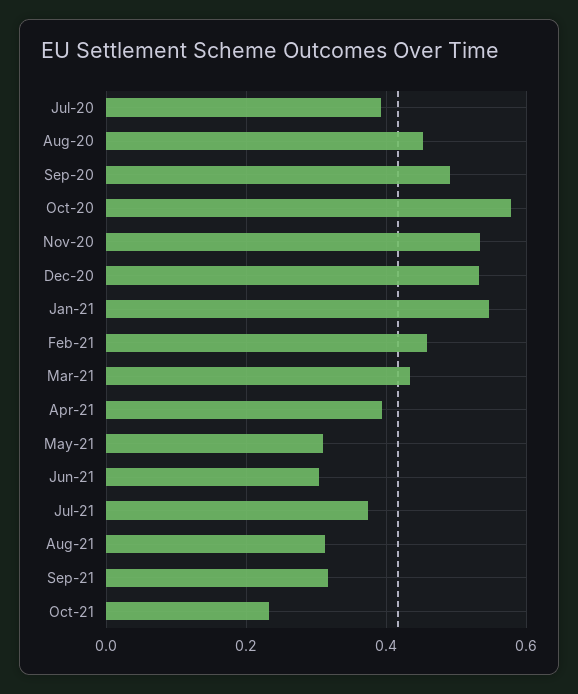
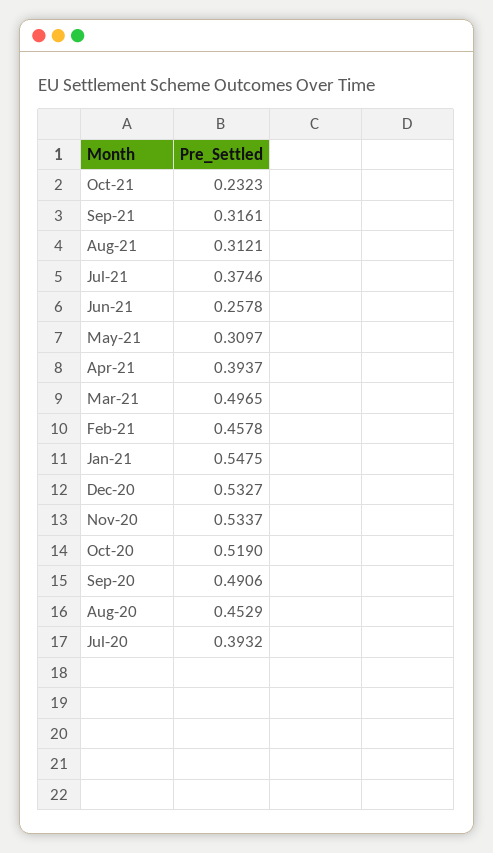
Oct-20: 0.58 -> 0.519
Mar-21: 0.44 -> 0.4965
Jun-21: 0.3 -> 0.2578

